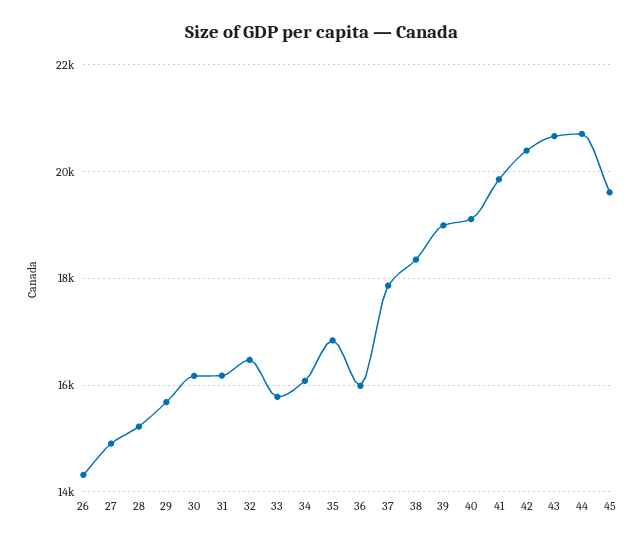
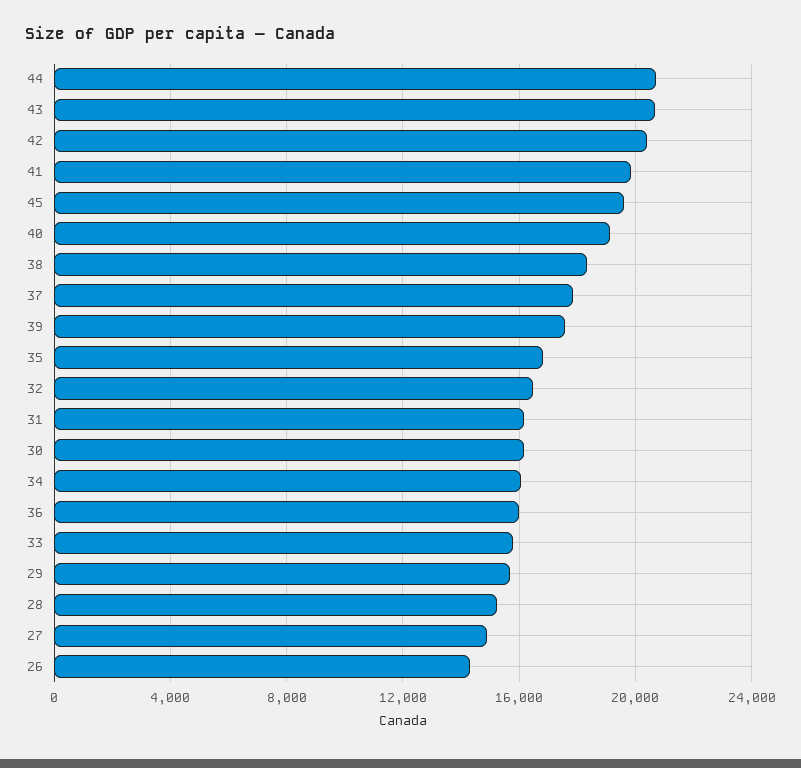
39: 19000 -> 17500

